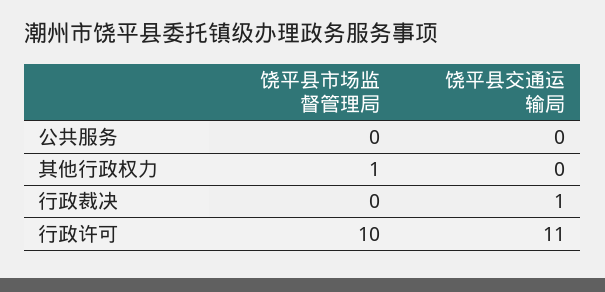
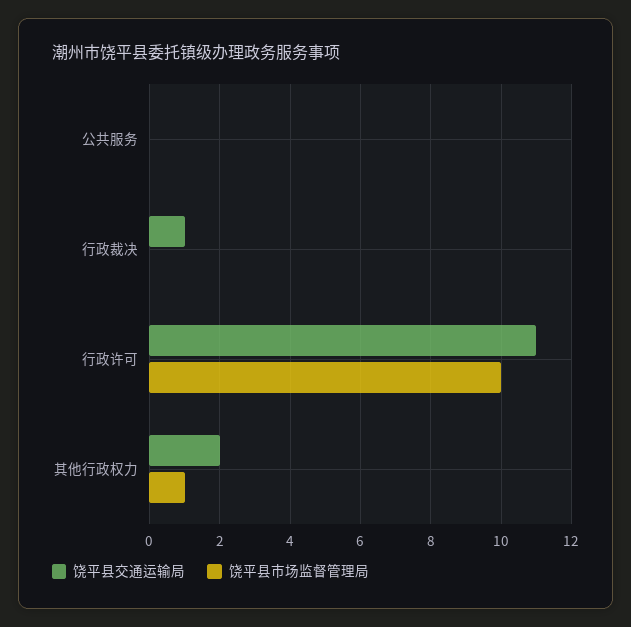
饶平县交通运输局, 其他行政权力: 0 -> 2

